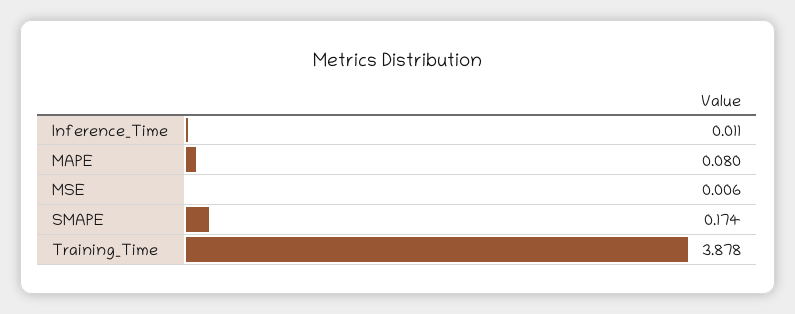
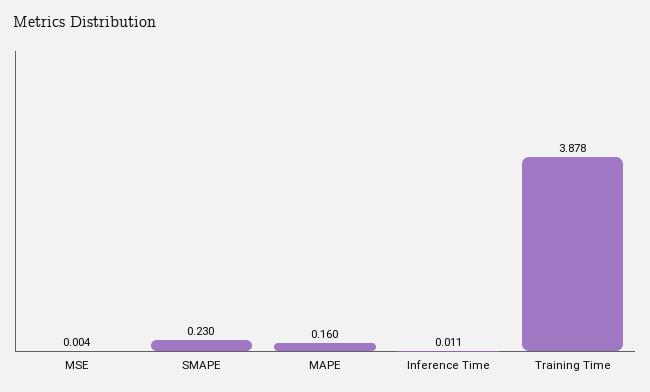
MAPE: 0.08 -> 0.16
MSE: 0.006 -> 0.004
SMAPE: 0.174 -> 0.23

